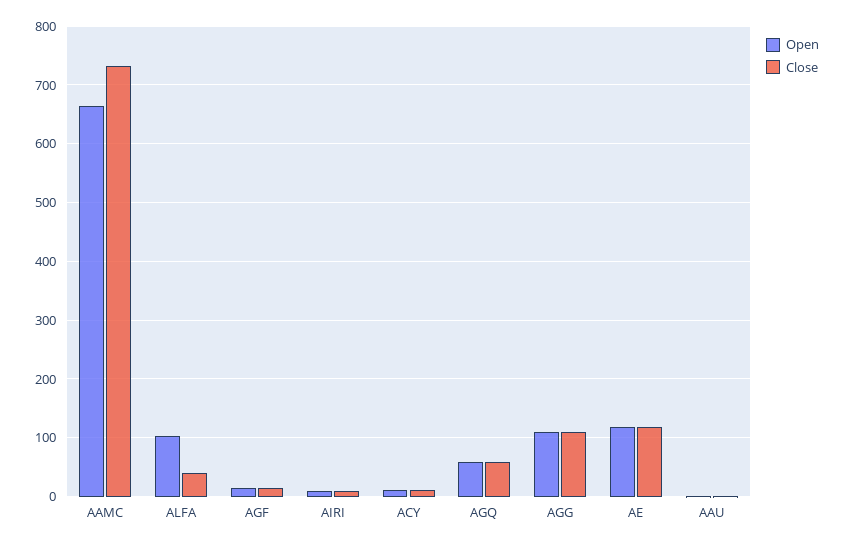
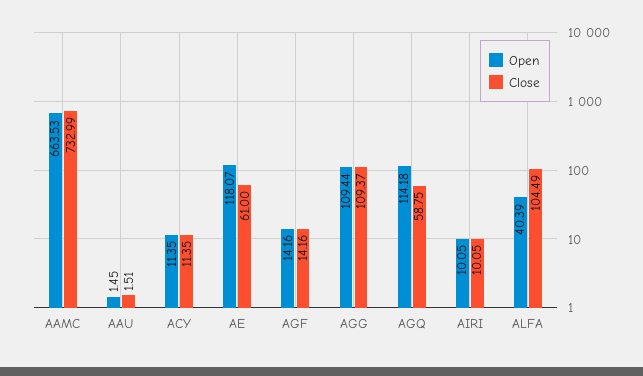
Open, ALFA: 100 -> 40.39
Close, ALFA: 40 -> 104.49
Open, AGQ: 60 -> 114.18
Close, AE: 120 -> 61

